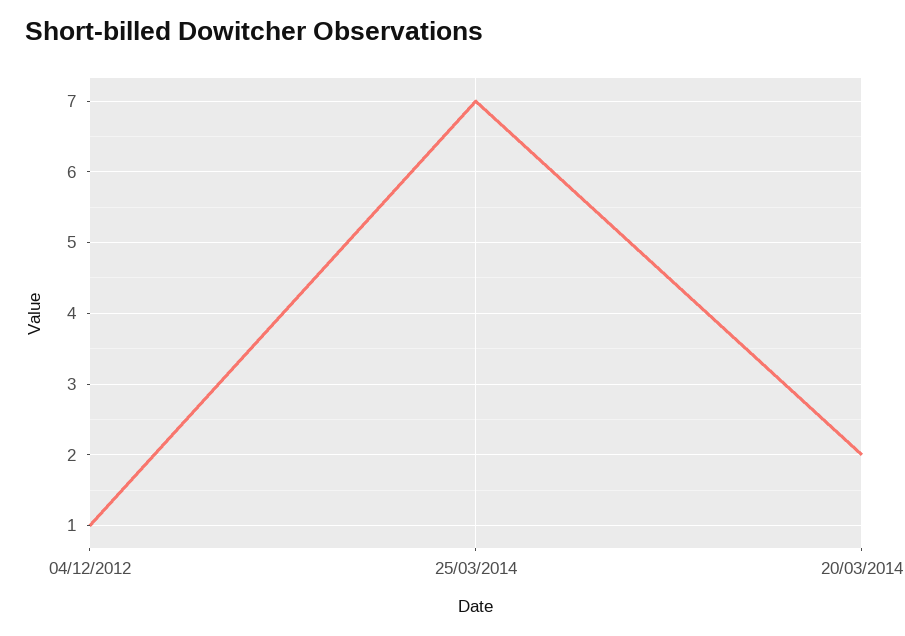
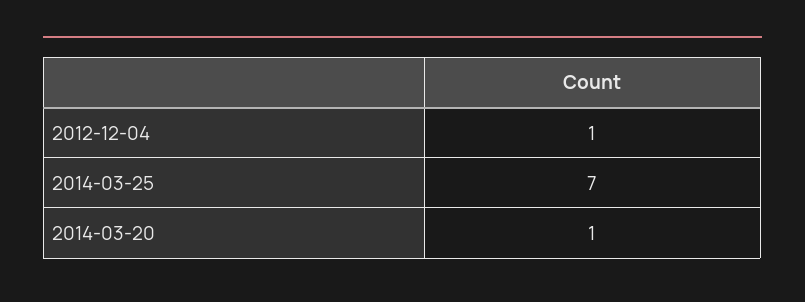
20/03/2014: 2 -> 1

